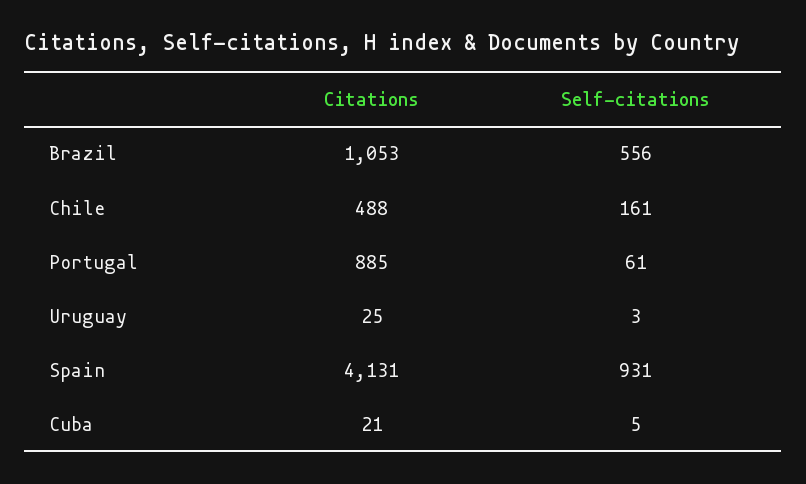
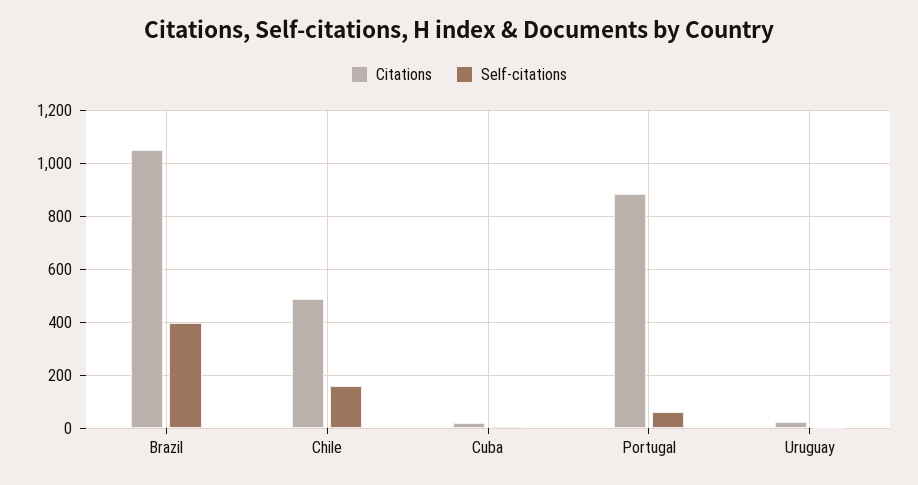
Self-citations, Brazil: 556 -> 400
Citations, Spain: 4131 -> none
Self-citations, Spain: 931 -> none

